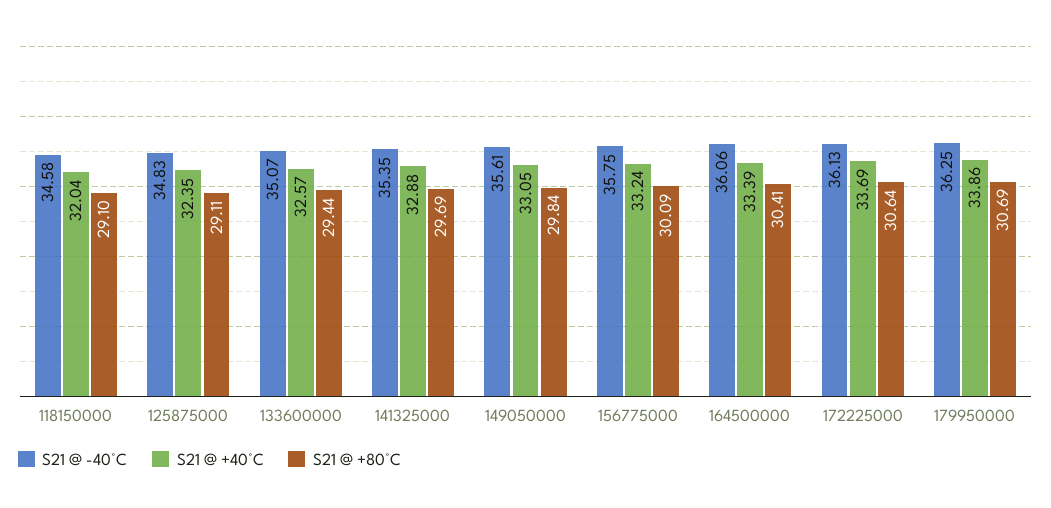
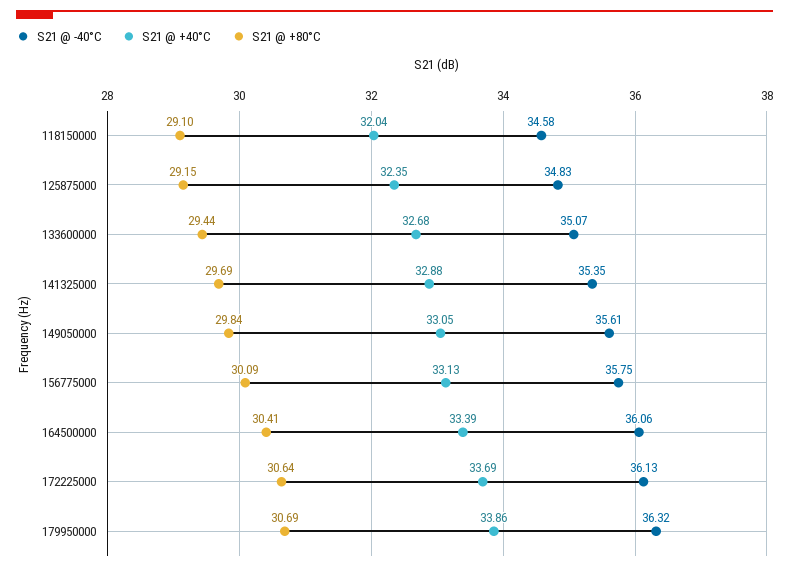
S21 @ +80°C, 125875000: 29.11 -> 29.15
S21 @ +40°C, 133600000: 32.57 -> 32.68
S21 @ +40°C, 156775000: 33.24 -> 33.13
S21 @ -40°C, 179950000: 36.25 -> 36.32

